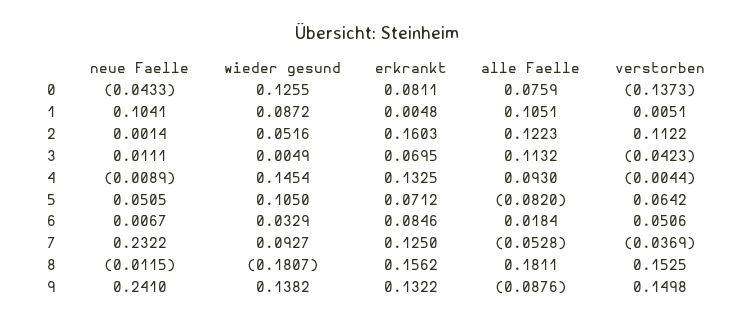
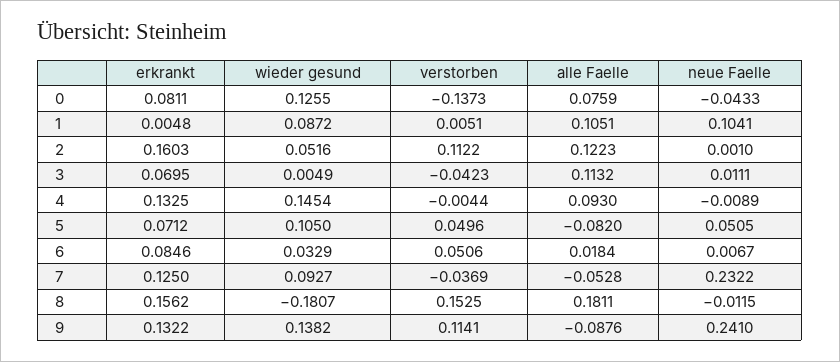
neue Faelle, 2: 0.0014 -> 0.001
verstorben, 5: 0.0642 -> 0.0496
verstorben, 9: 0.1498 -> 0.1141

